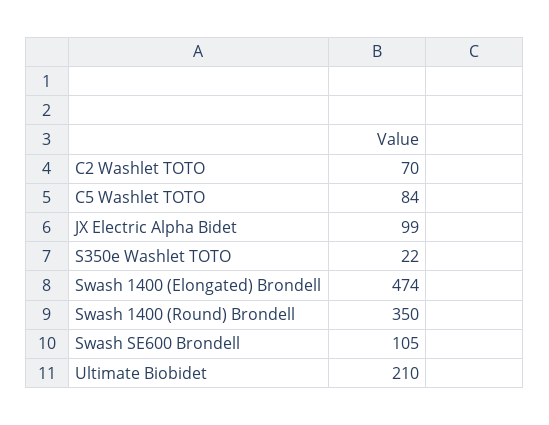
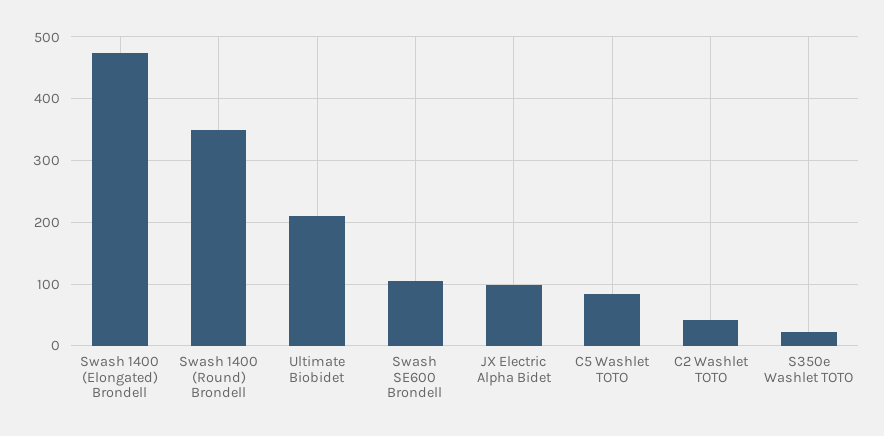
C2 Washlet TOTO: 70 -> 40

